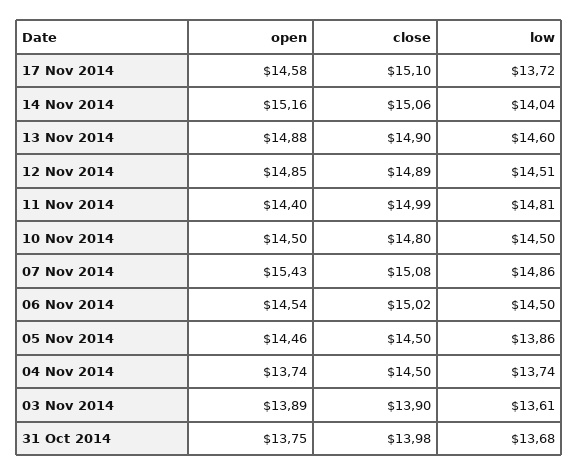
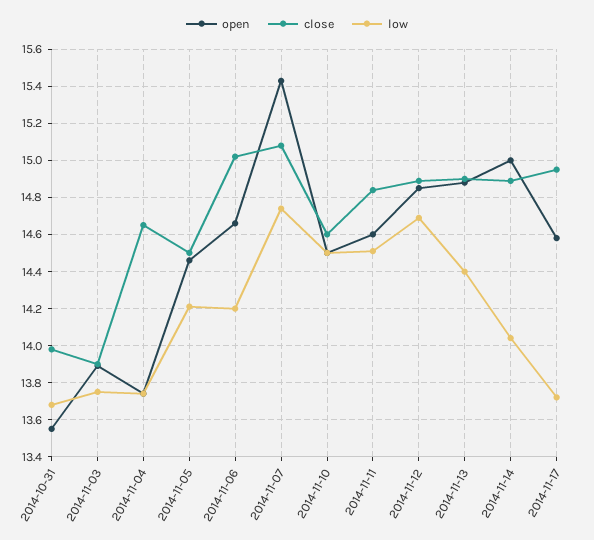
close, 17 Nov 2014: 15.1 -> 14.95
open, 14 Nov 2014: 15.16 -> 15
close, 14 Nov 2014: 15.06 -> 14.9
low, 13 Nov 2014: 14.6 -> 14.4
low, 12 Nov 2014: 14.51 -> 14.7
open, 11 Nov 2014: 14.4 -> 14.6
close, 11 Nov 2014: 14.99 -> 14.85
low, 11 Nov 2014: 14.81 -> 14.5
close, 10 Nov 2014: 14.8 -> 14.6
low, 07 Nov 2014: 14.86 -> 14.75
open, 06 Nov 2014: 14.54 -> 14.65
low, 06 Nov 2014: 14.5 -> 14.2
low, 05 Nov 2014: 13.86 -> 14.2
close, 04 Nov 2014: 14.5 -> 14.65
low, 03 Nov 2014: 13.61 -> 13.75
open, 31 Oct 2014: 13.75 -> 13.55

